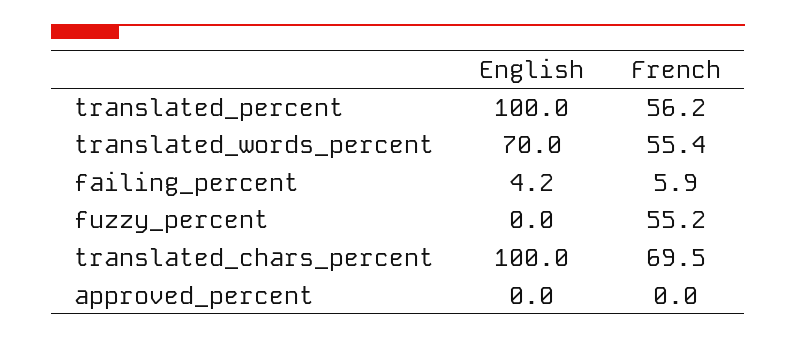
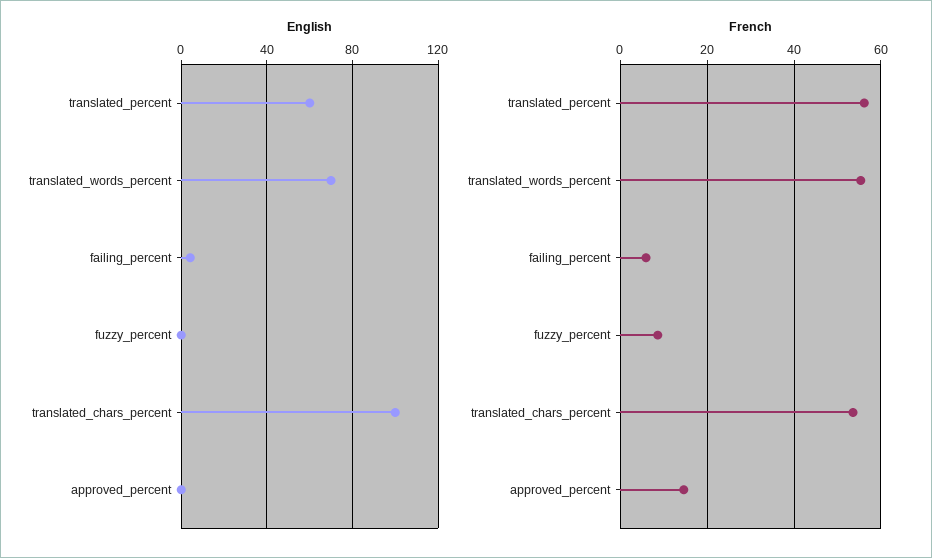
English, translated_percent: 100 -> 60
French, fuzzy_percent: 55.2 -> 8
French, translated_chars_percent: 69.5 -> 54
French, approved_percent: 0 -> 14

